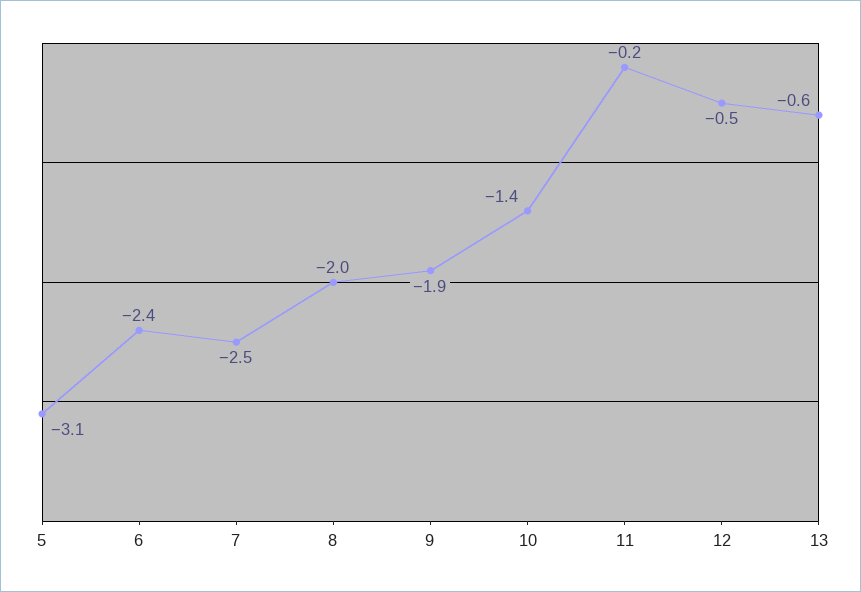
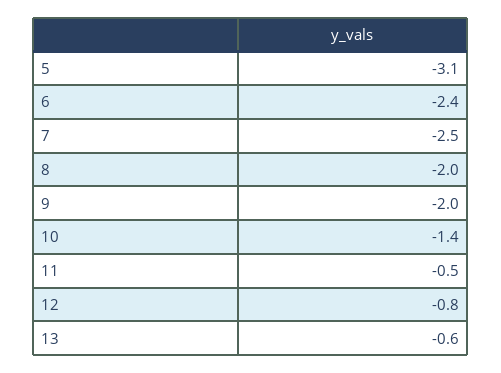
9: -1.9 -> -2
11: -0.2 -> -0.5
12: -0.5 -> -0.8

